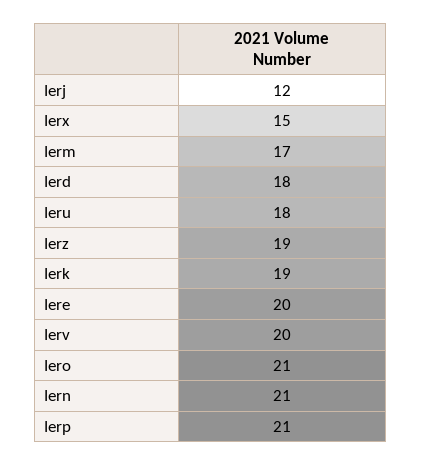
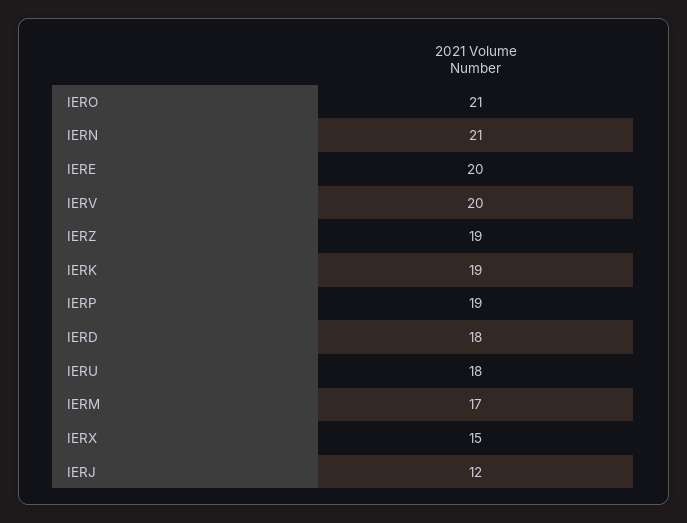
Ierp: 21 -> 19

